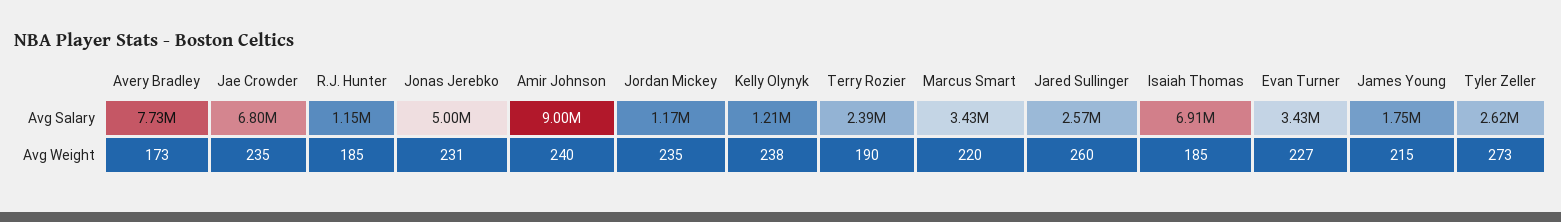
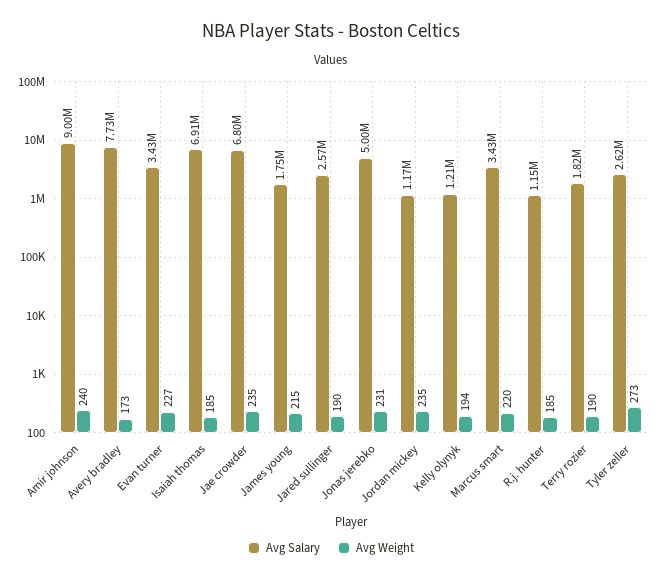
Avg Salary, Terry Rozier: 2390000 -> 1820000
Avg Weight, Kelly Olynyk: 238 -> 194
Avg Weight, Jared Sullinger: 260 -> 190

